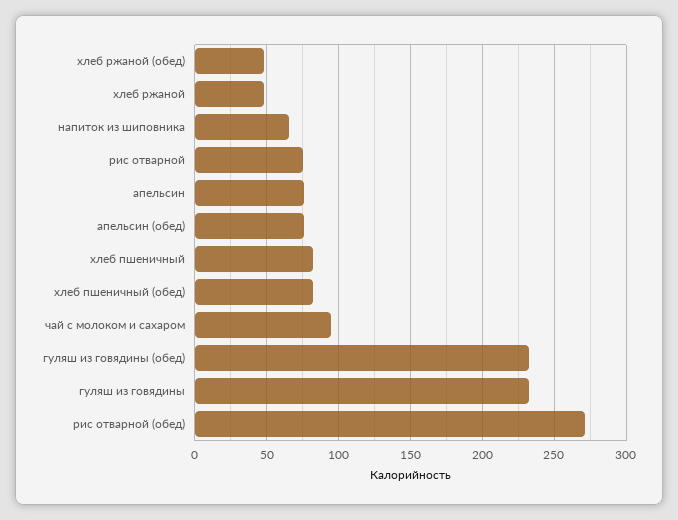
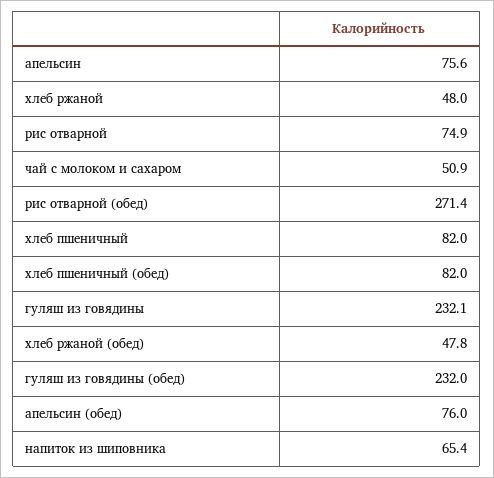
чай с молоком и сахаром: 95 -> 50.9

